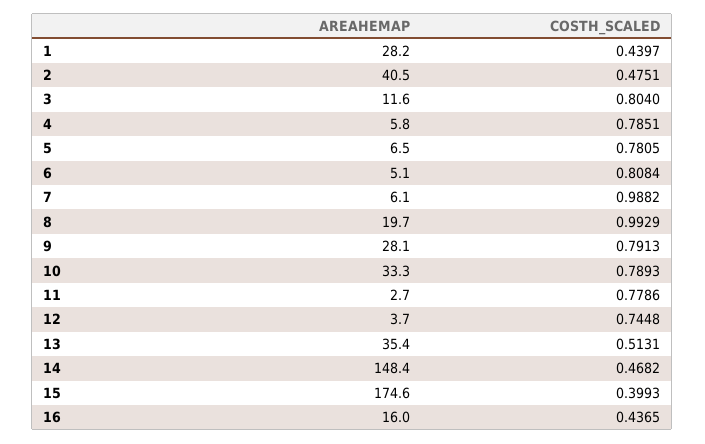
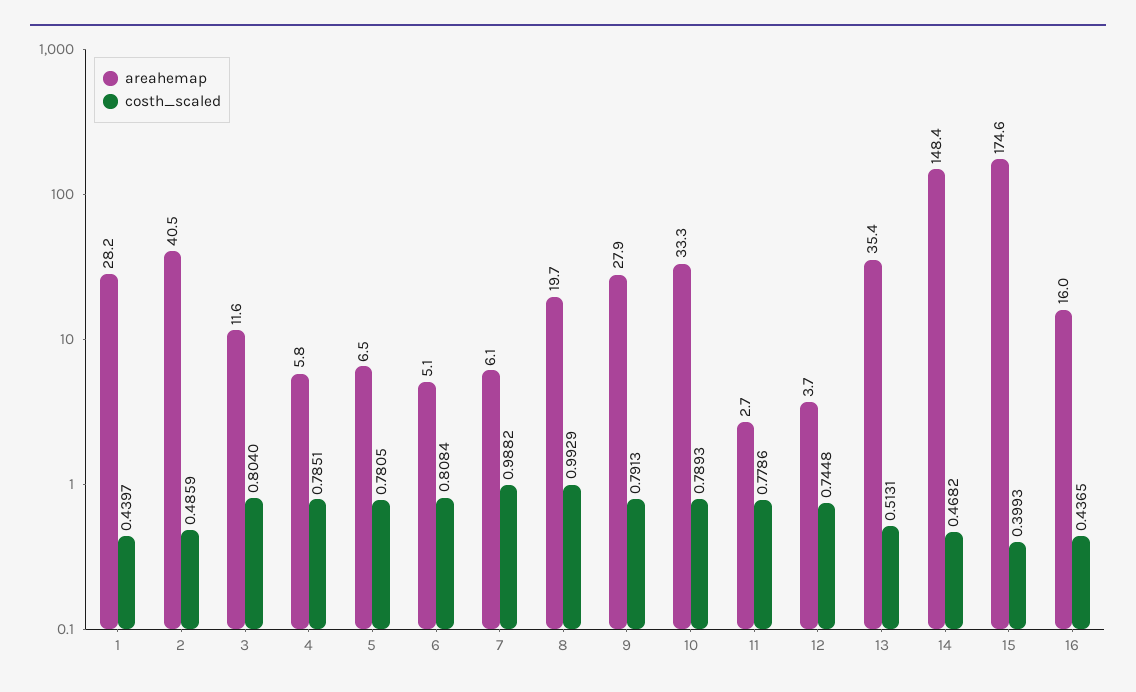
COSTH_SCALED, 2: 0.4751 -> 0.4859
AREAHEMAP, 9: 28.1 -> 27.9

